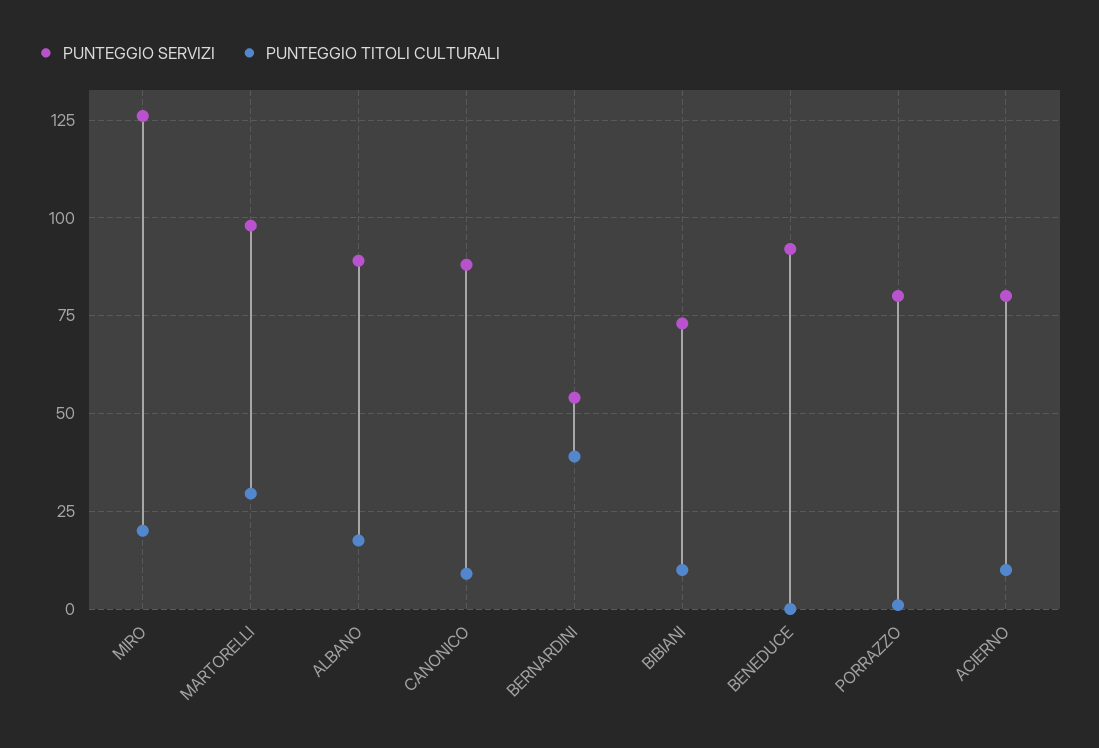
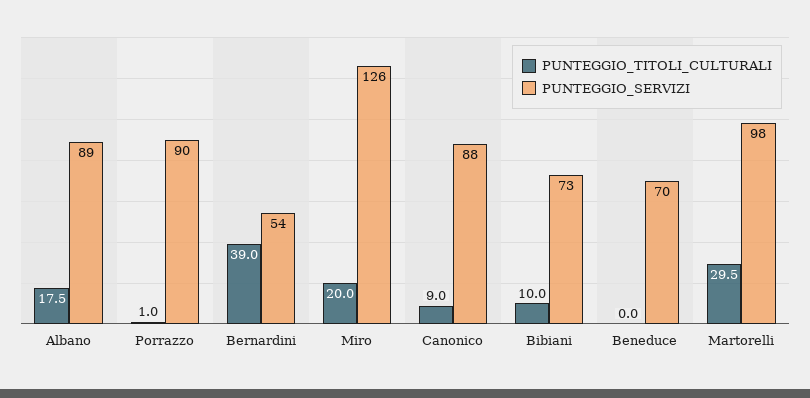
PUNTEGGIO SERVIZI, BENEDUCE: 92.5 -> 70
PUNTEGGIO SERVIZI, PORRAZZO: 80 -> 90
PUNTEGGIO SERVIZI, ACIERNO: 80 -> none
PUNTEGGIO TITOLI CULTURALI, ACIERNO: 10 -> none

